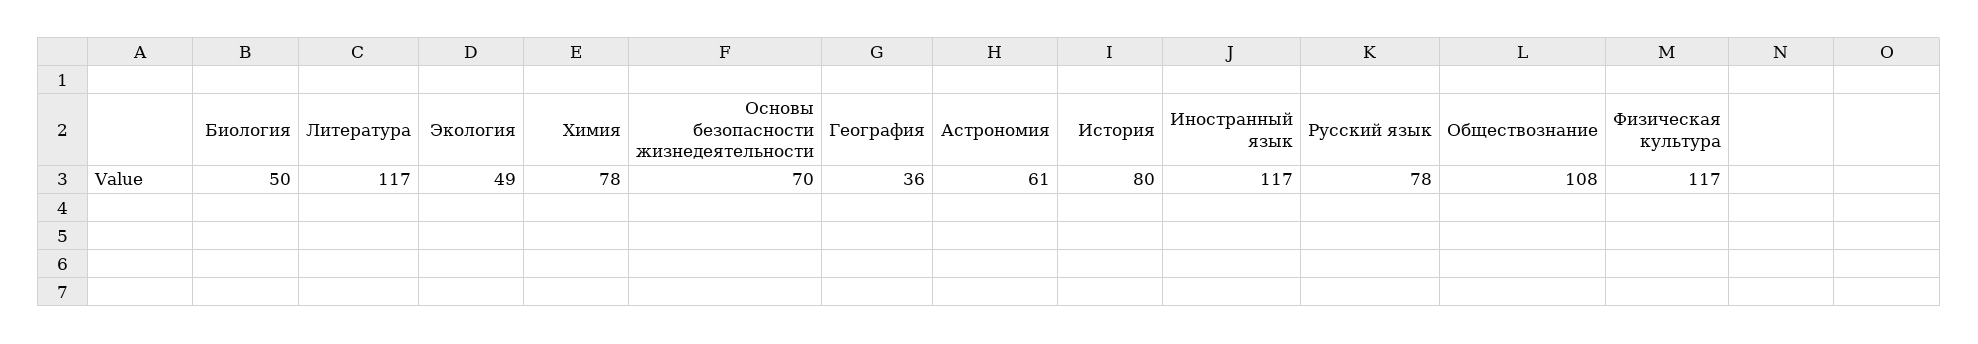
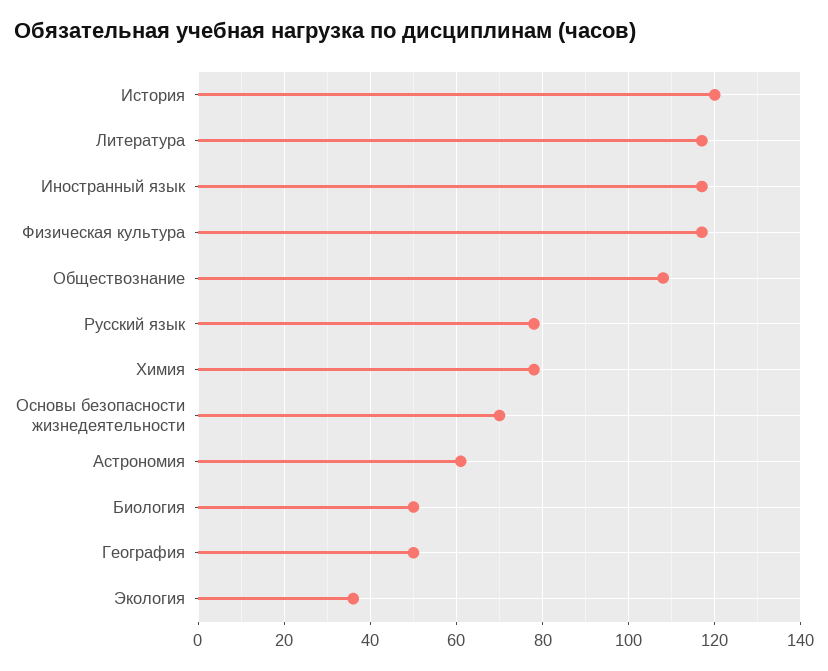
Экология: 49 -> 35
География: 36 -> 50
История: 80 -> 120

